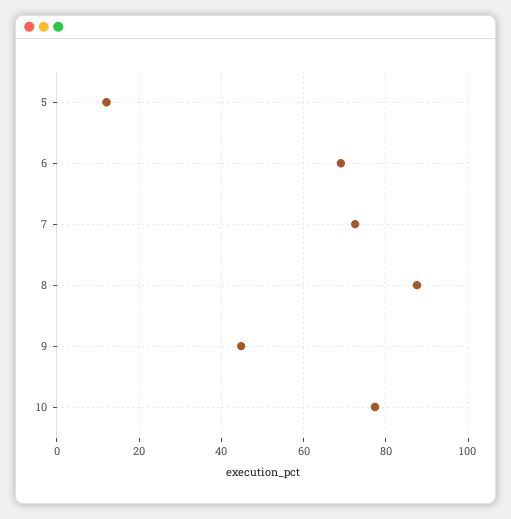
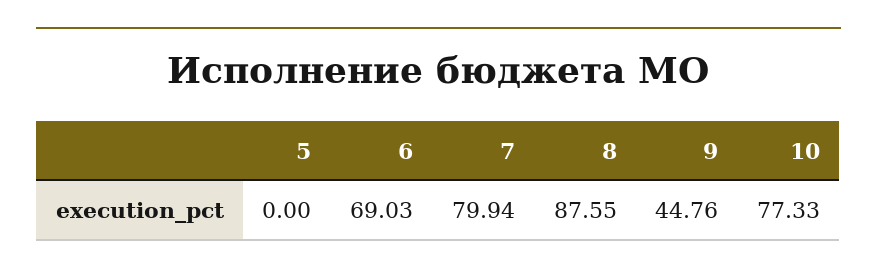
5: 12 -> 0
7: 72 -> 79.94

